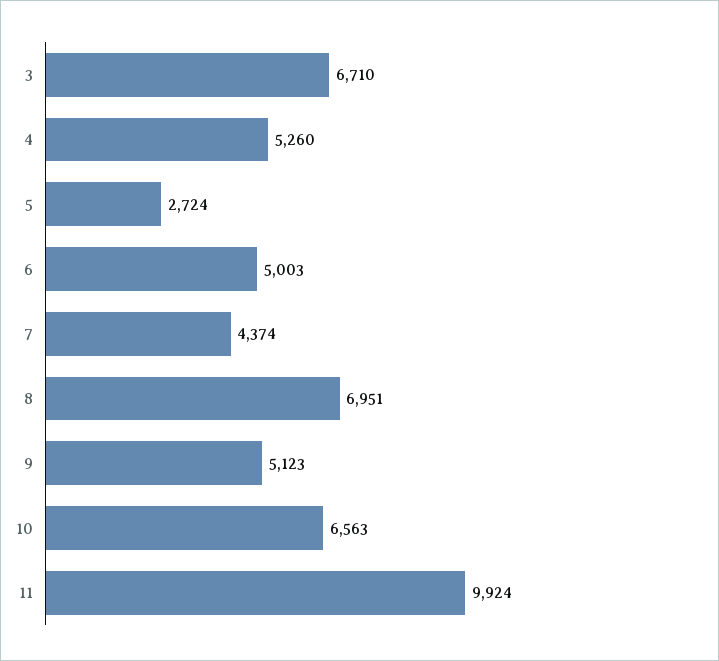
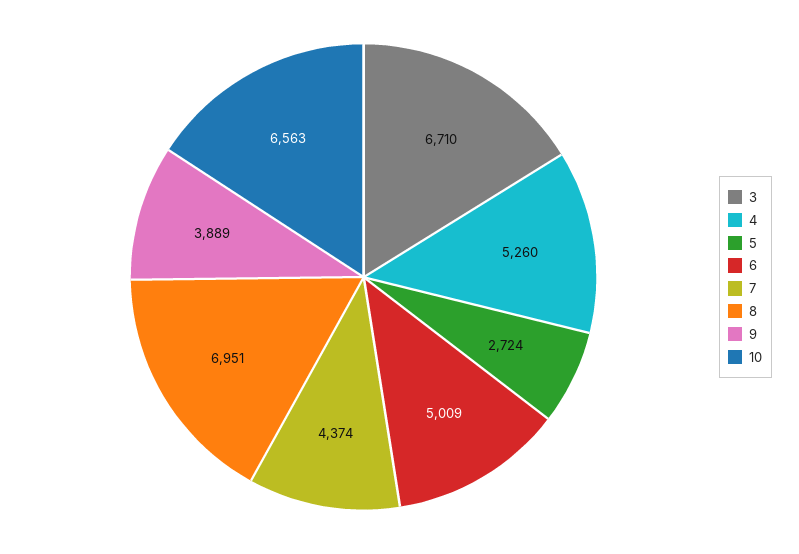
6: 5003 -> 5009
9: 5123 -> 3889
11: 9924 -> none

